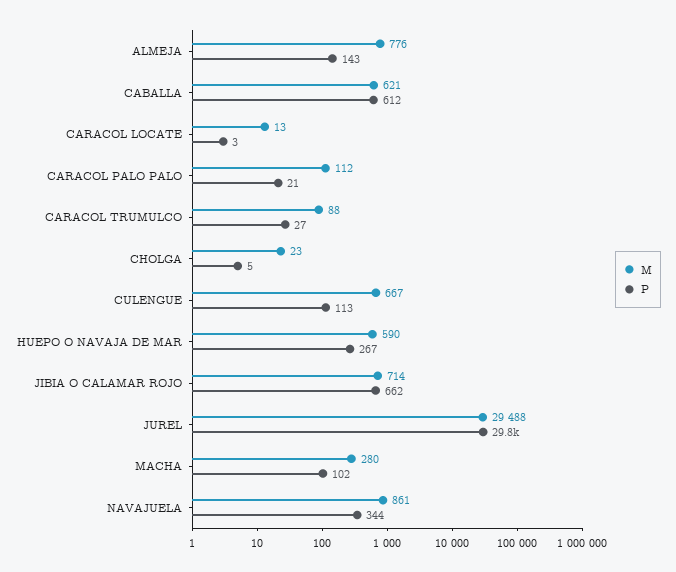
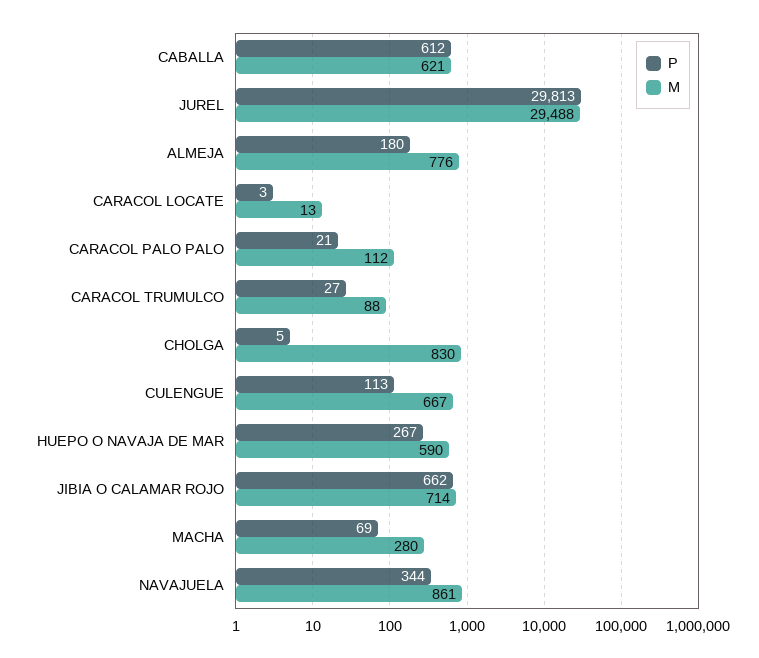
P, ALMEJA: 143 -> 180
M, CHOLGA: 23 -> 830
P, MACHA: 102 -> 69

